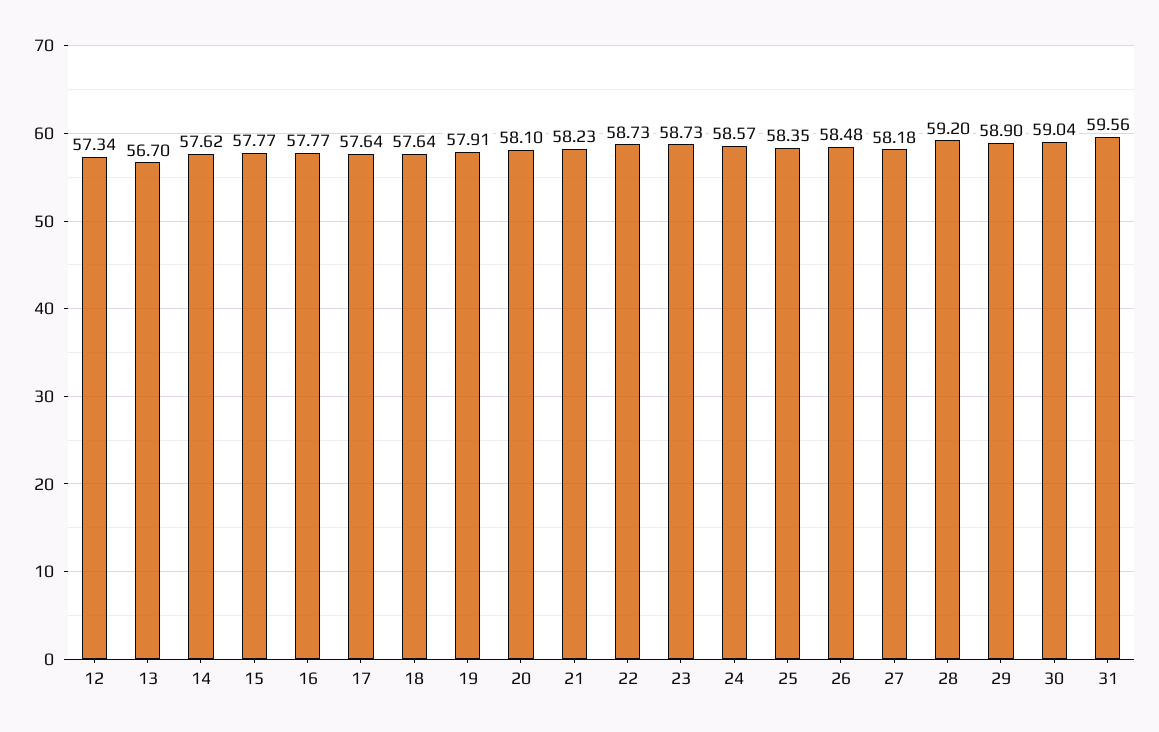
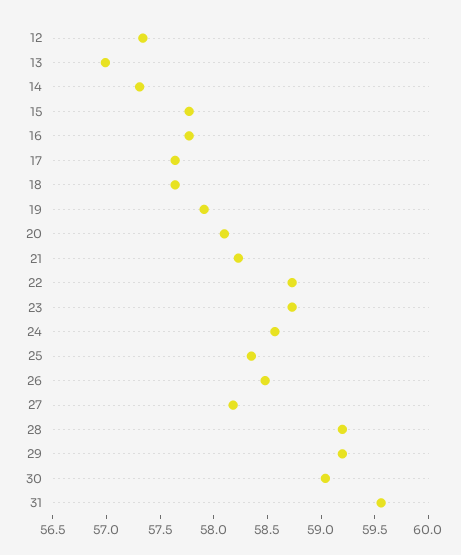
13: 56.7 -> 57
14: 57.62 -> 57.3
29: 58.9 -> 59.2

